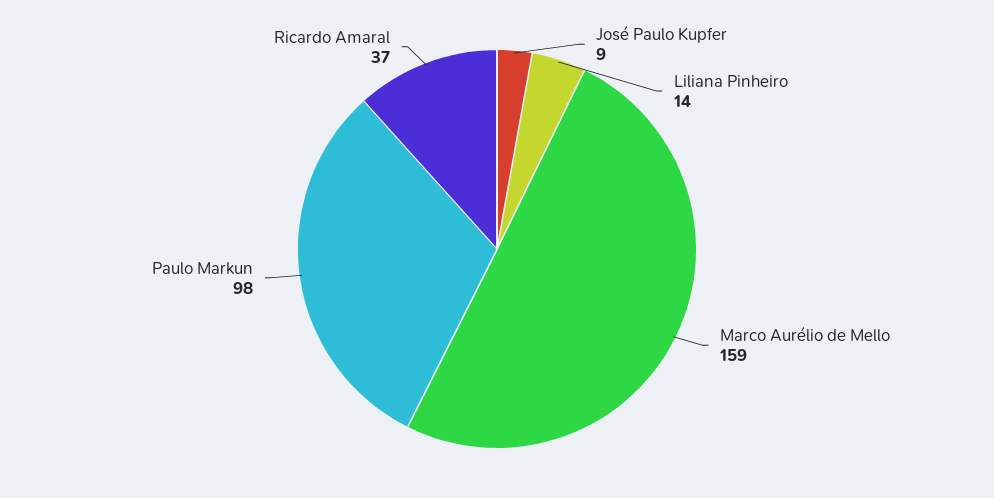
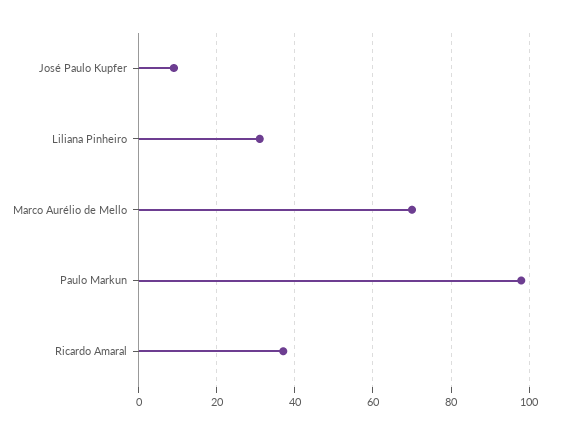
Liliana Pinheiro: 14 -> 30
Marco Aurélio de Mello: 159 -> 70

